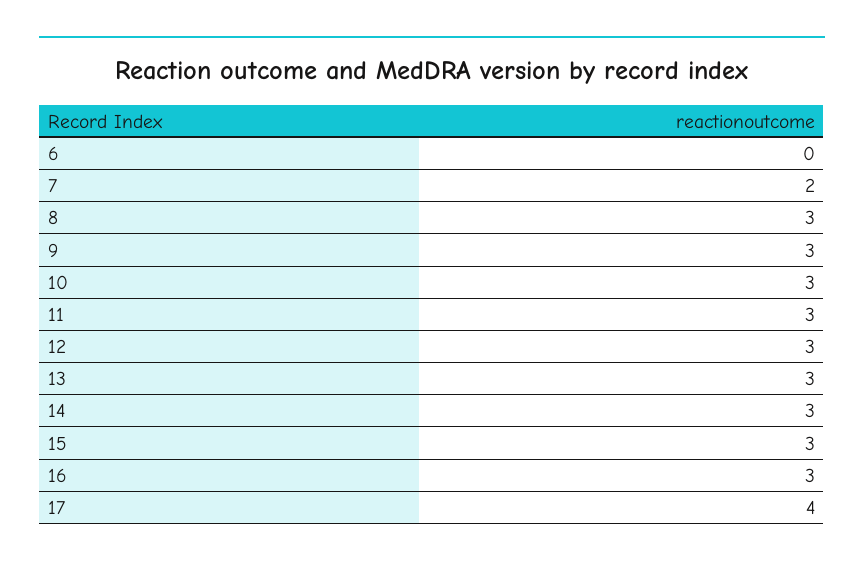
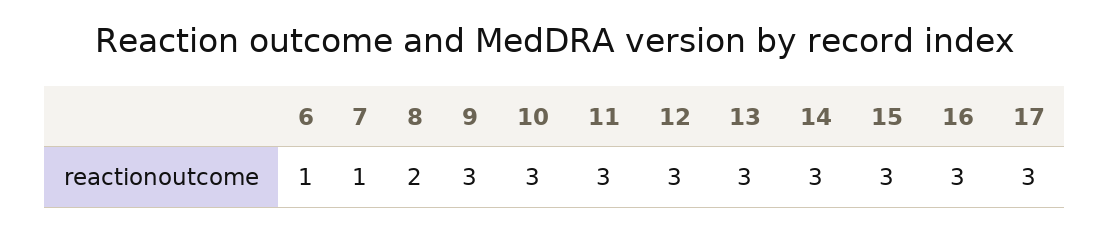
6: 0 -> 1
7: 2 -> 1
8: 3 -> 2
17: 4 -> 3

